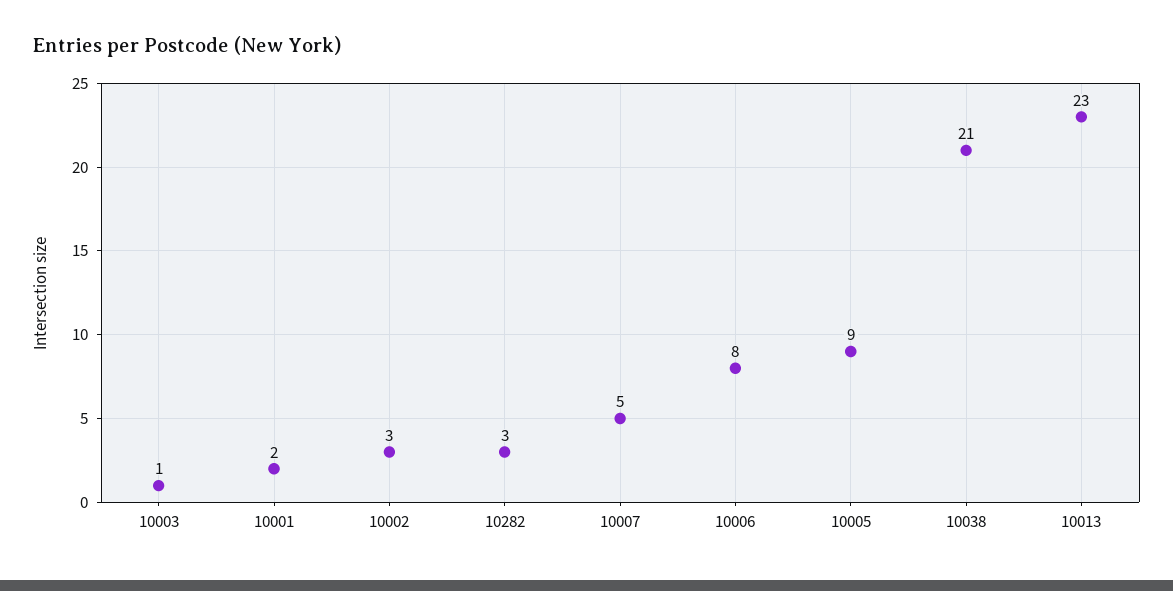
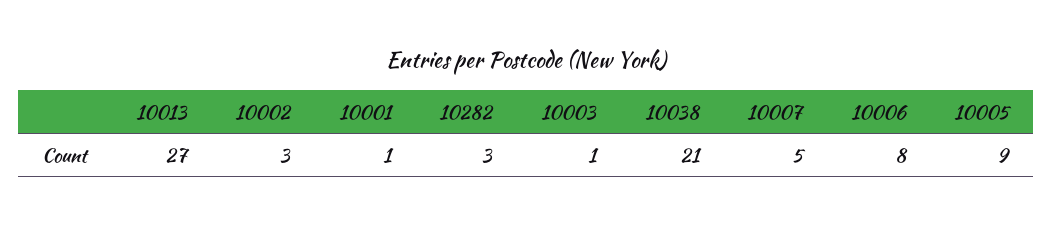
10001: 2 -> 1
10013: 23 -> 27

